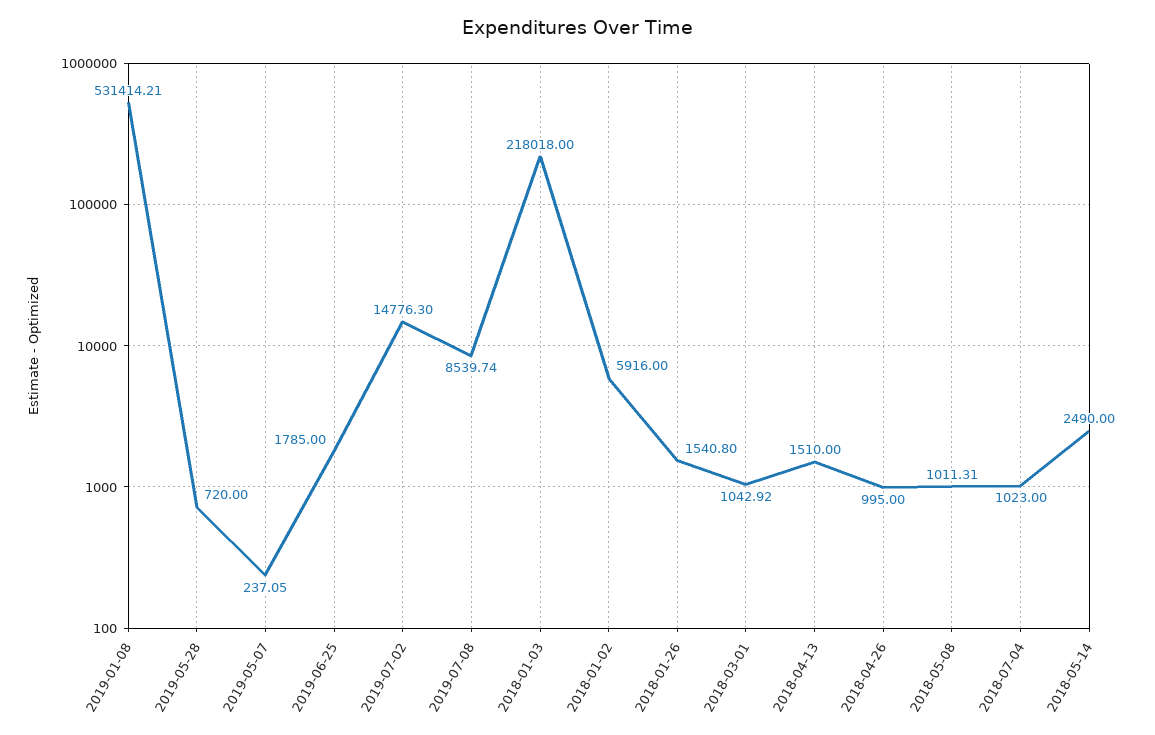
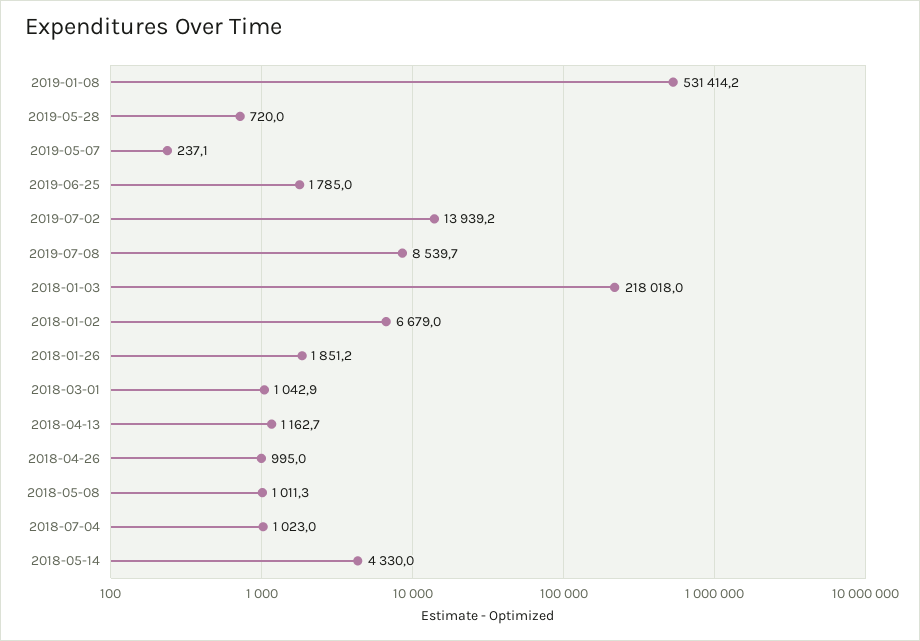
2019-07-02: 14776.3 -> 13939.2
2018-01-02: 5916 -> 6679
2018-01-26: 1540.8 -> 1851.2
2018-04-13: 1510 -> 1162.7
2018-05-14: 2490 -> 4330

